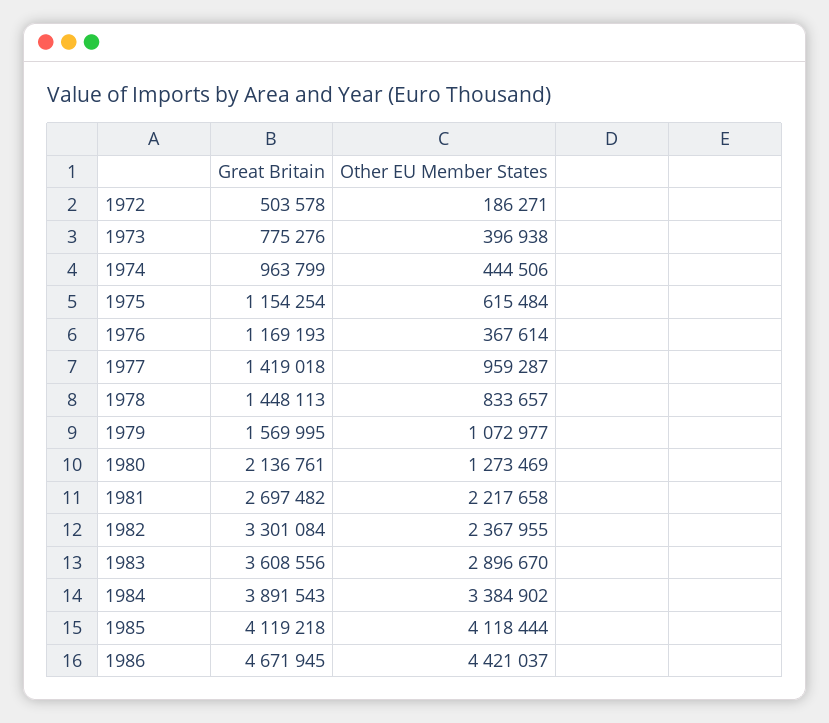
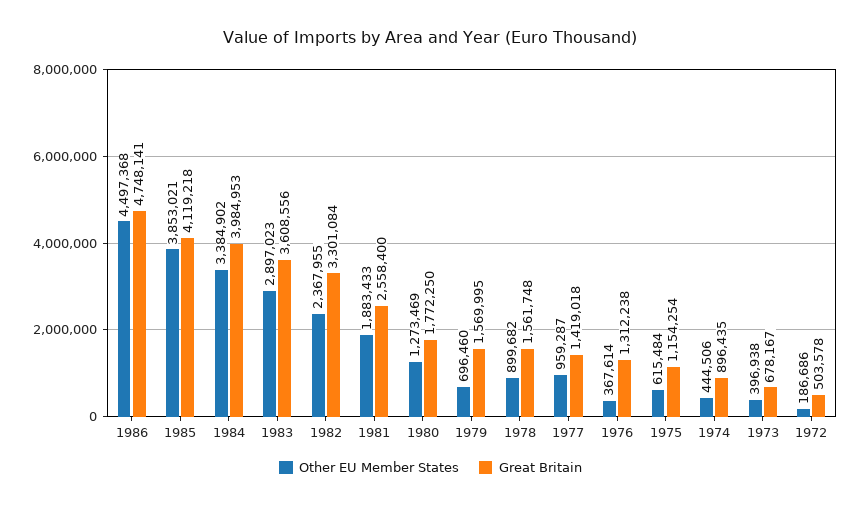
Other EU Member States, 1972: 186271 -> 186686
Great Britain, 1973: 775276 -> 678167
Great Britain, 1974: 963799 -> 896435
Great Britain, 1976: 1169193 -> 1312238
Great Britain, 1978: 1448113 -> 1561748
Other EU Member States, 1978: 833657 -> 899682
Other EU Member States, 1979: 1072977 -> 696460
Great Britain, 1980: 2136761 -> 1772250
Great Britain, 1981: 2697482 -> 2558400
Other EU Member States, 1981: 2217658 -> 1883433
Other EU Member States, 1983: 2896670 -> 2897023
Great Britain, 1984: 3891543 -> 3984953
Other EU Member States, 1985: 4118444 -> 3853021
Great Britain, 1986: 4671945 -> 4748141
Other EU Member States, 1986: 4421037 -> 4497368

